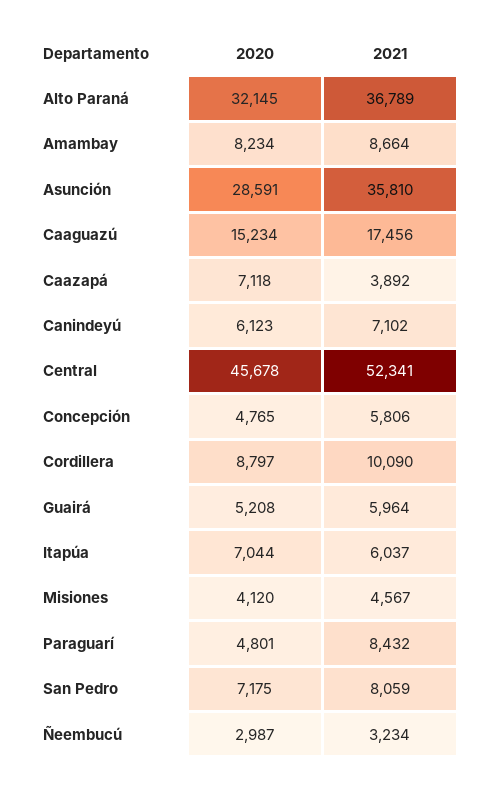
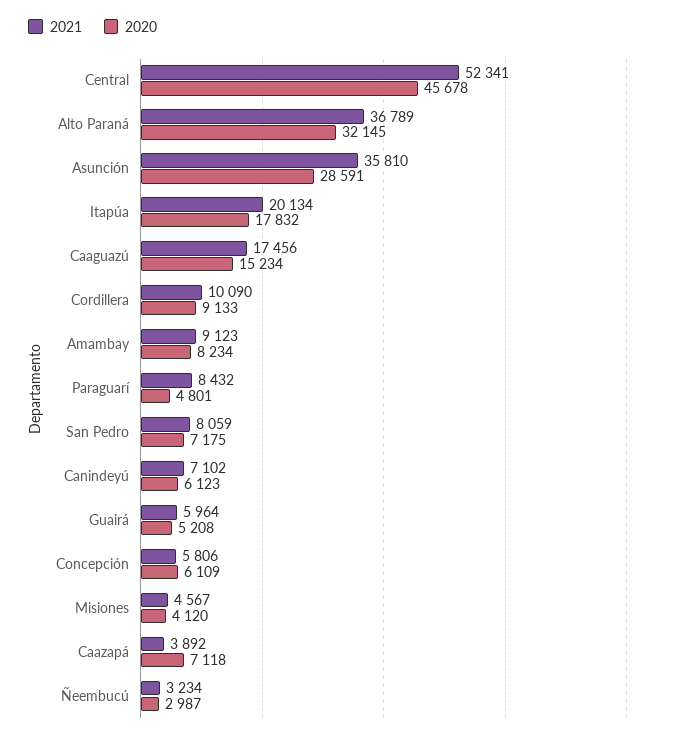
2021, Amambay: 8664 -> 9123
2020, Concepción: 4765 -> 6109
2020, Cordillera: 8797 -> 9133
2020, Itapúa: 7044 -> 17832
2021, Itapúa: 6037 -> 20134

